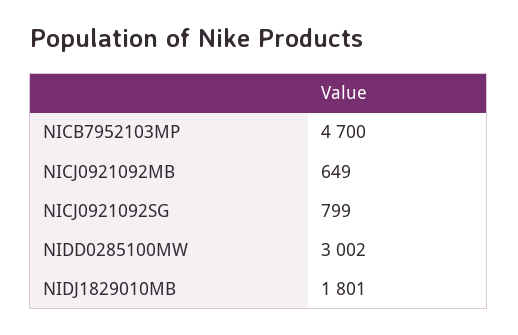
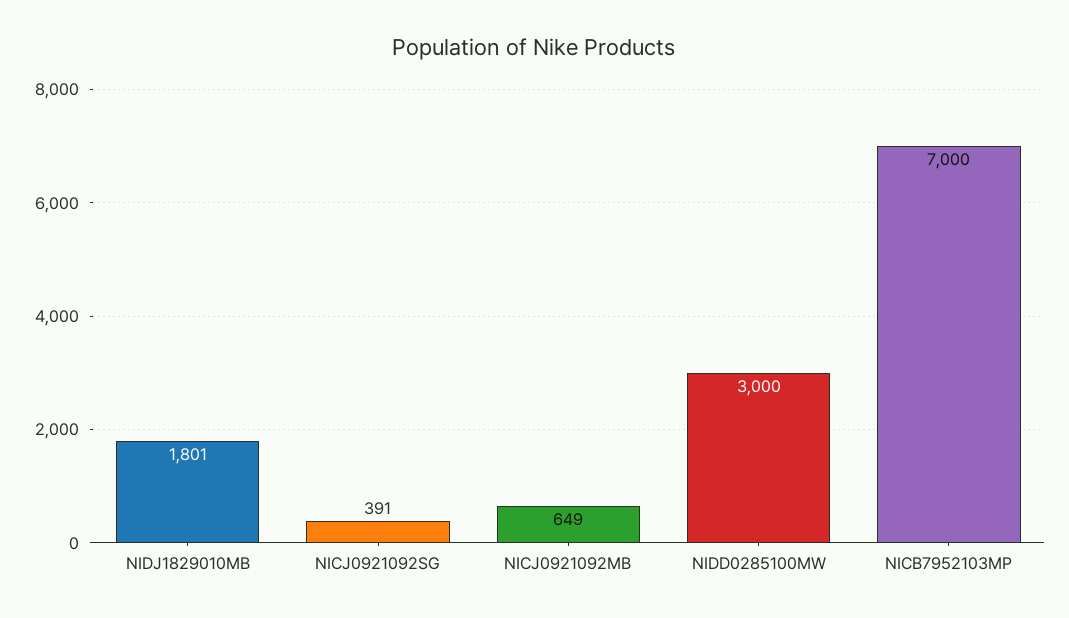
NICB7952103MP: 4700 -> 7000
NICJ0921092SG: 799 -> 391
NIDD0285100MW: 3002 -> 3000

